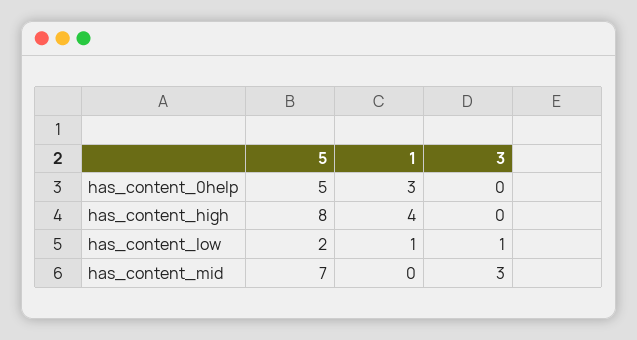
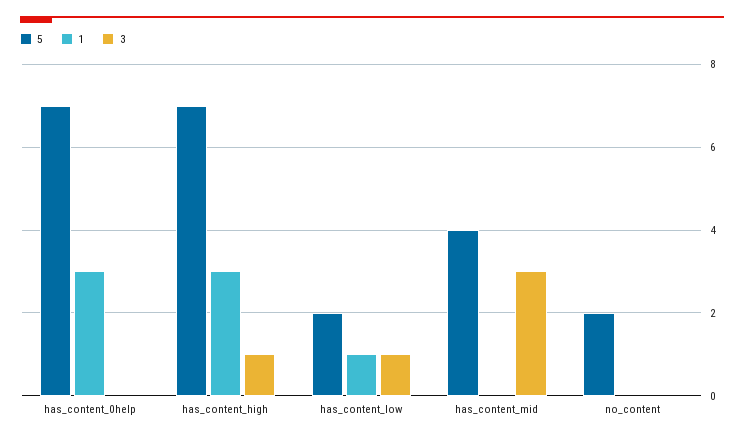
5, has_content_0help: 5 -> 7
5, has_content_high: 8 -> 7
1, has_content_high: 4 -> 3
3, has_content_high: 0 -> 1
5, has_content_mid: 7 -> 4
5, no_content: none -> 2
1, no_content: none -> 0
3, no_content: none -> 0

